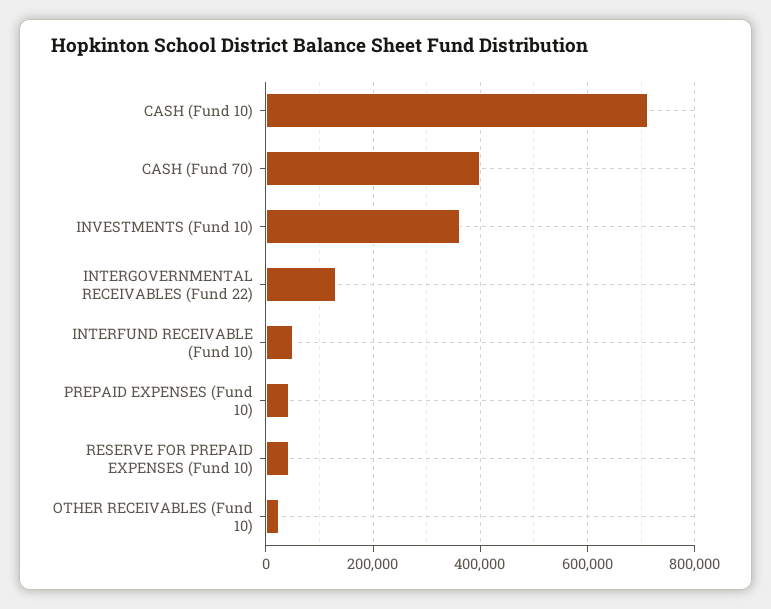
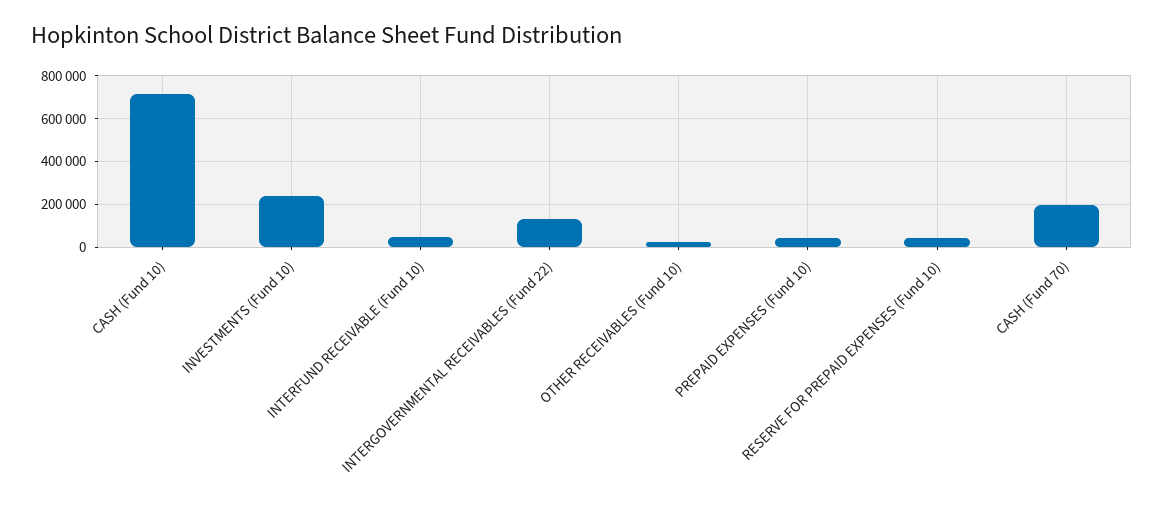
CASH (Fund 70): 400000 -> 200000
INVESTMENTS (Fund 10): 360000 -> 250000

